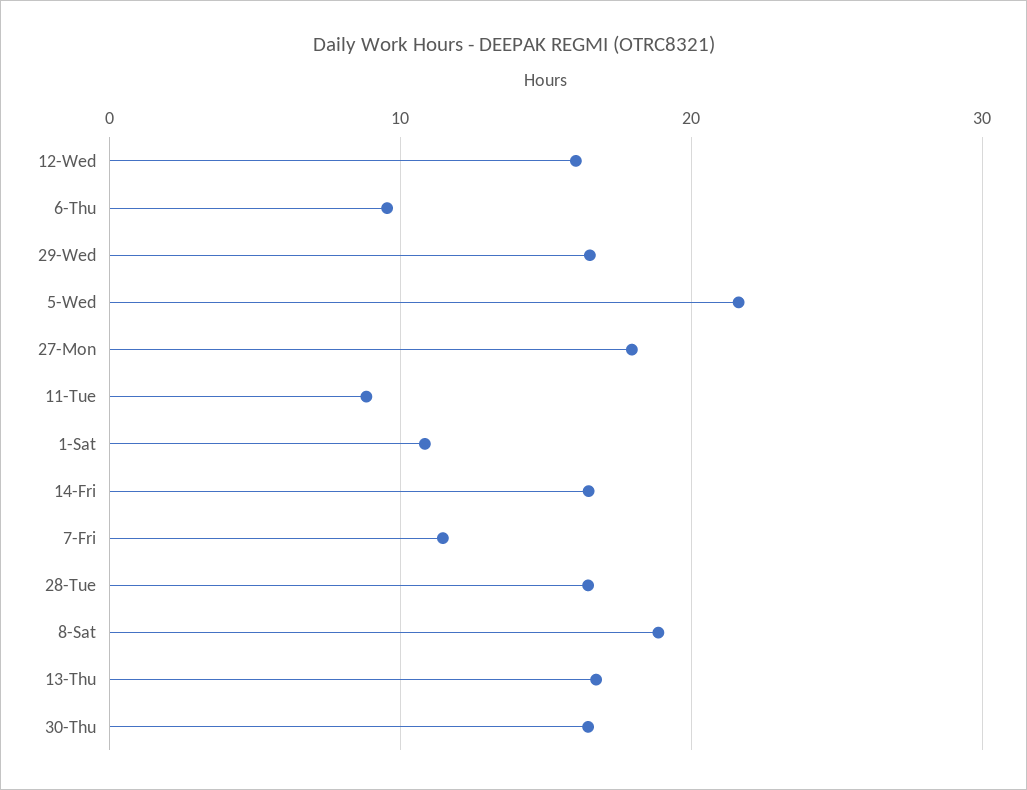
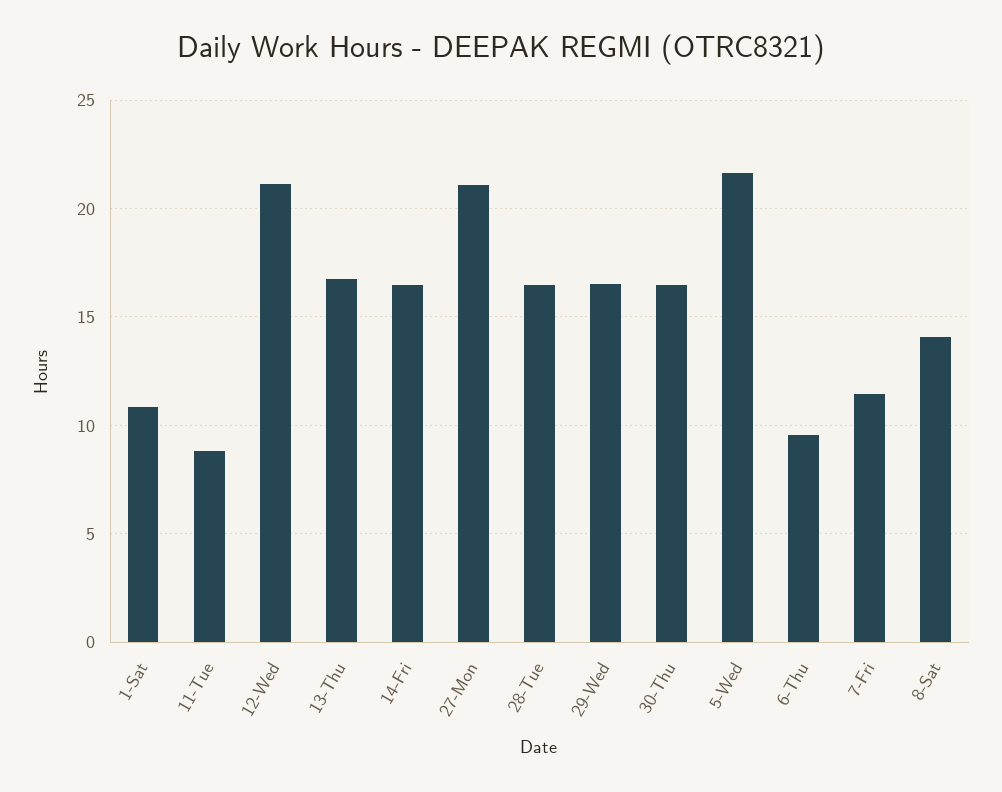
12-Wed: 16 -> 21
27-Mon: 18 -> 21
8-Sat: 19 -> 14

